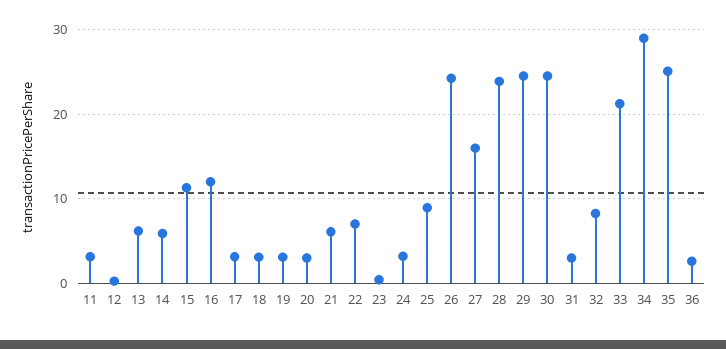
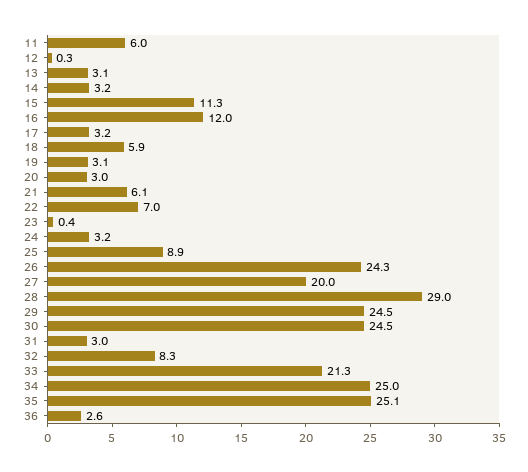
11: 3 -> 6
13: 6 -> 3.1
14: 6 -> 3.2
18: 3 -> 5.9
27: 16 -> 20
28: 24 -> 29
34: 29 -> 25

